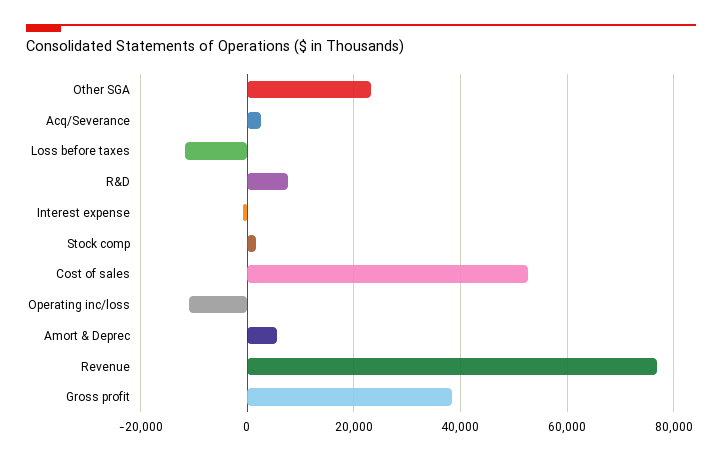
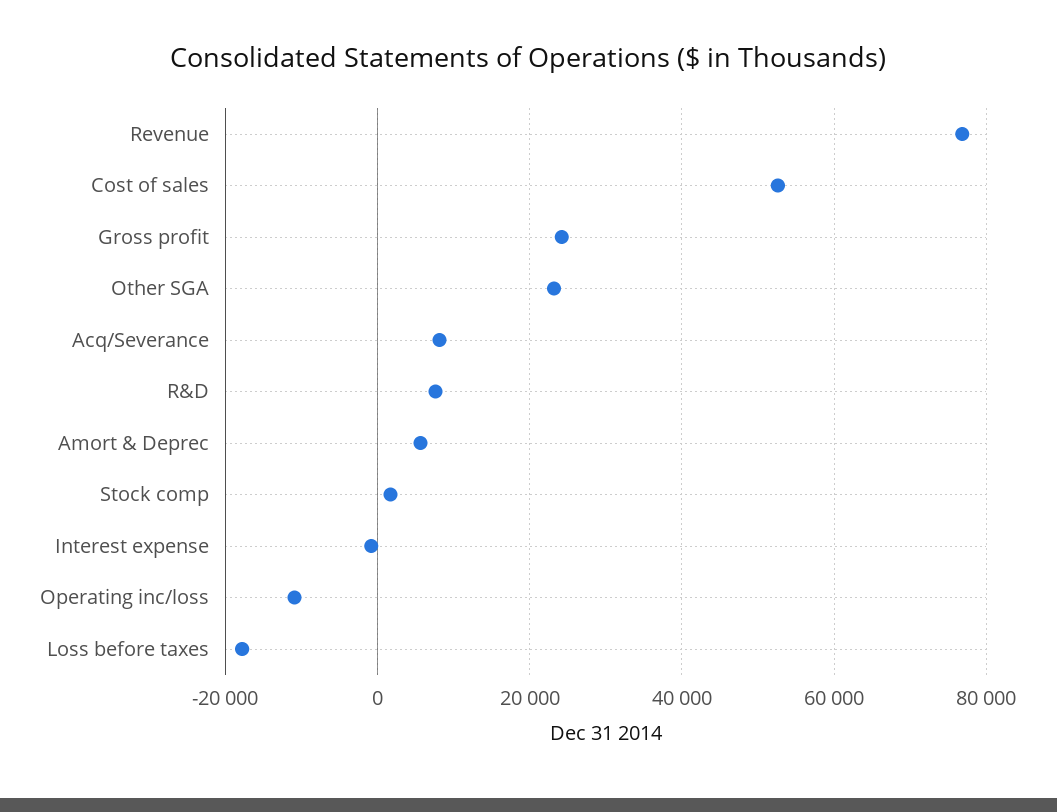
Acq/Severance: 2000 -> 8000
Loss before taxes: -12000 -> -18000
Gross profit: 38000 -> 24000

